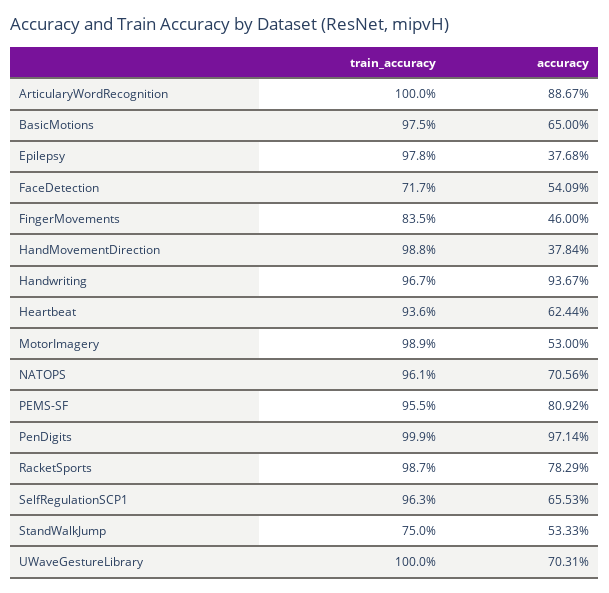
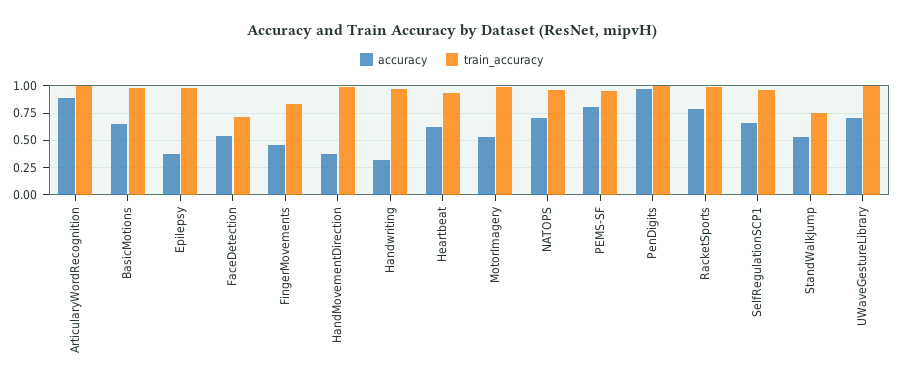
accuracy, Handwriting: 0.9367 -> 0.25

